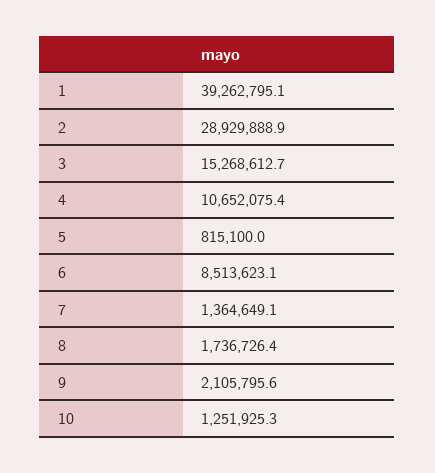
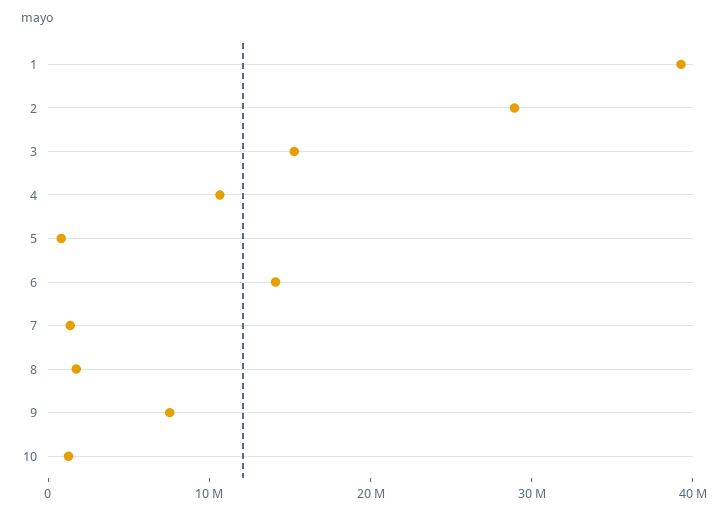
6: 8513623.1 -> 14000000
9: 2105795.6 -> 8000000

